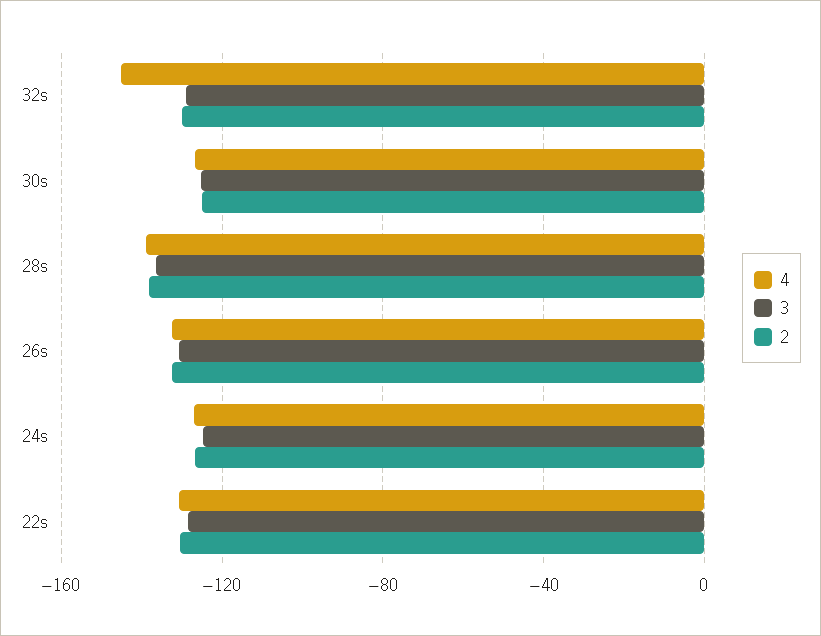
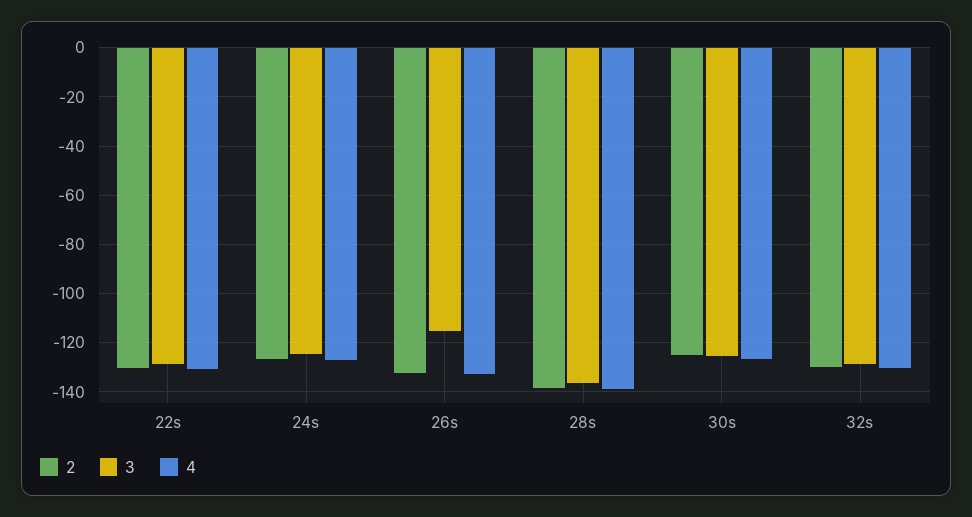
4, 32s: -145 -> -130
3, 26s: -130 -> -115

